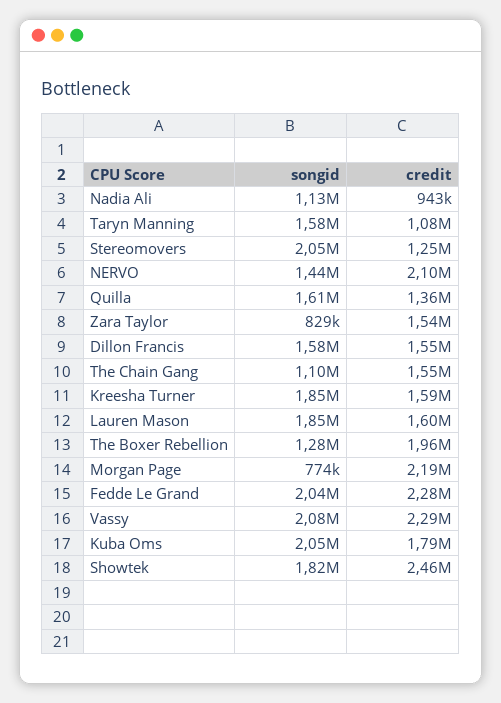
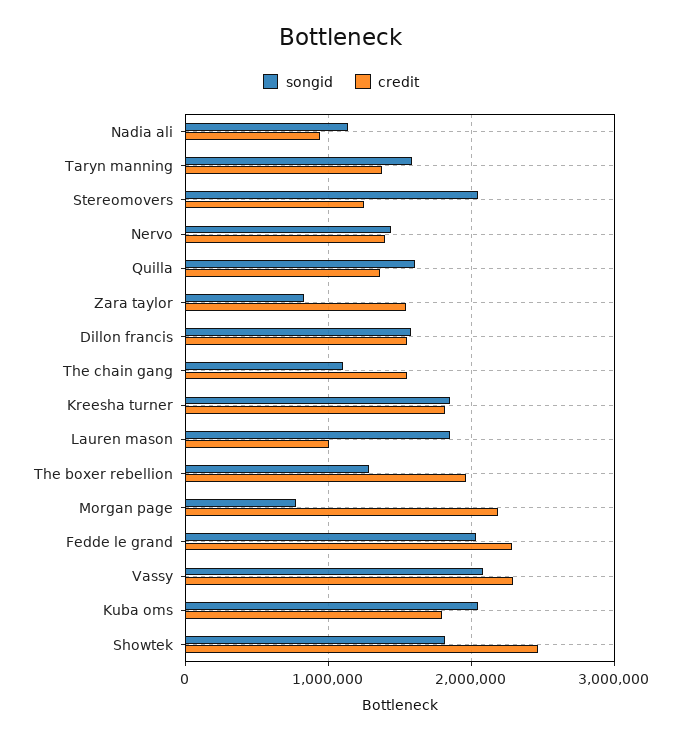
credit, Taryn Manning: 1080000 -> 1400000
credit, NERVO: 2100000 -> 1400000
credit, Kreesha Turner: 1590000 -> 1800000
credit, Lauren Mason: 1600000 -> 1000000

